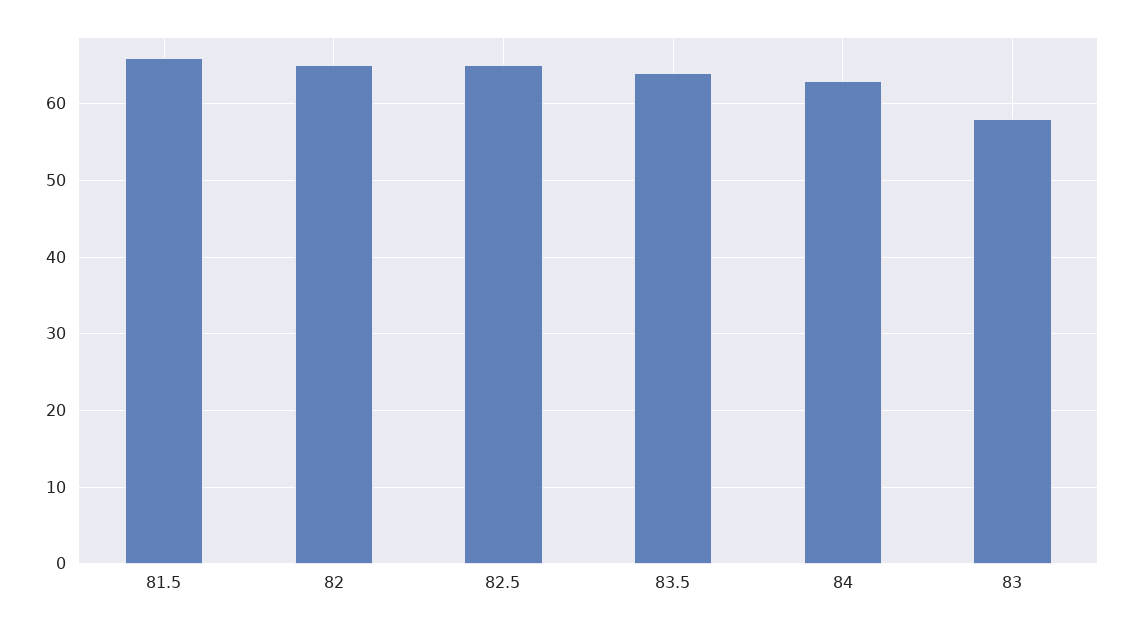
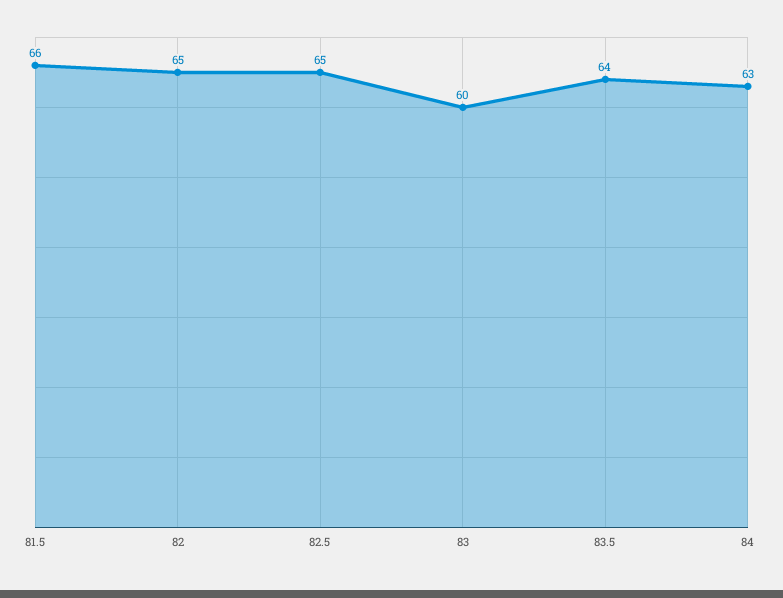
83: 58 -> 60

